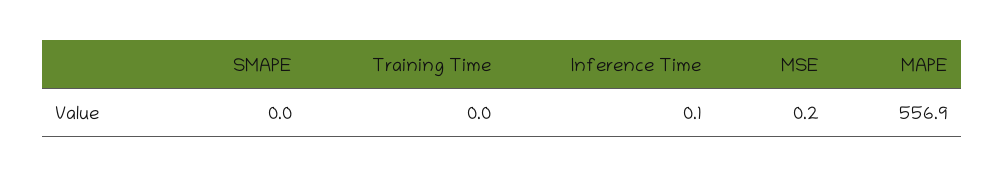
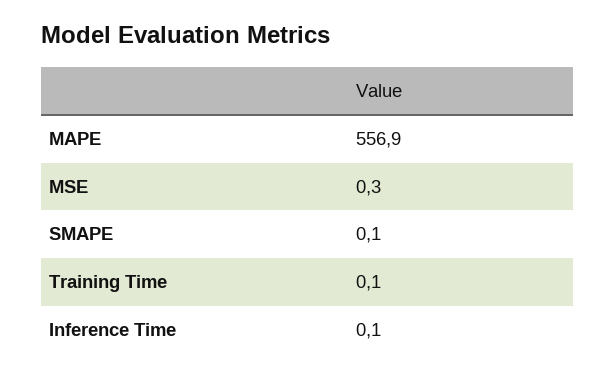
SMAPE: 0 -> 0.1
Training Time: 0 -> 0.1
MSE: 0.2 -> 0.3

